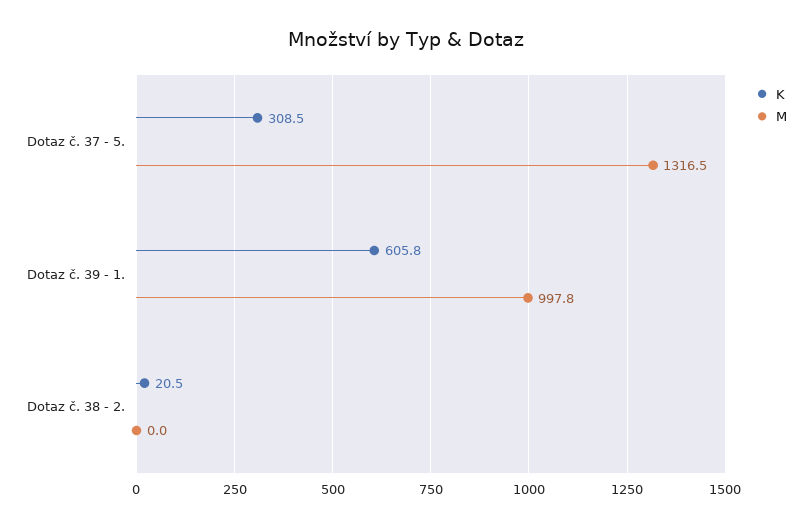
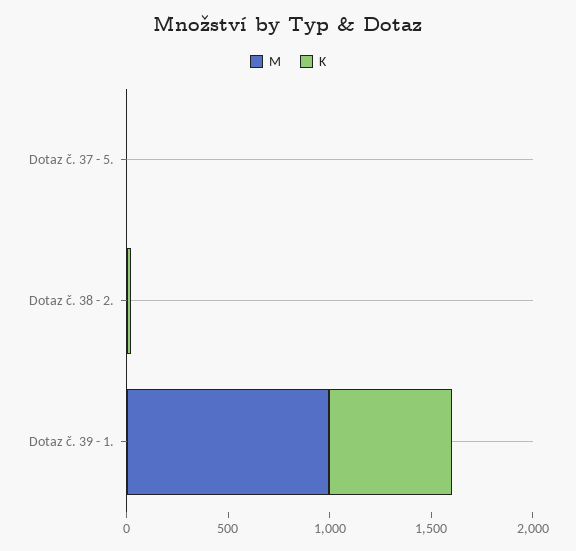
K, Dotaz č. 37 - 5.: 308.5 -> 0
M, Dotaz č. 37 - 5.: 1316.5 -> 0

